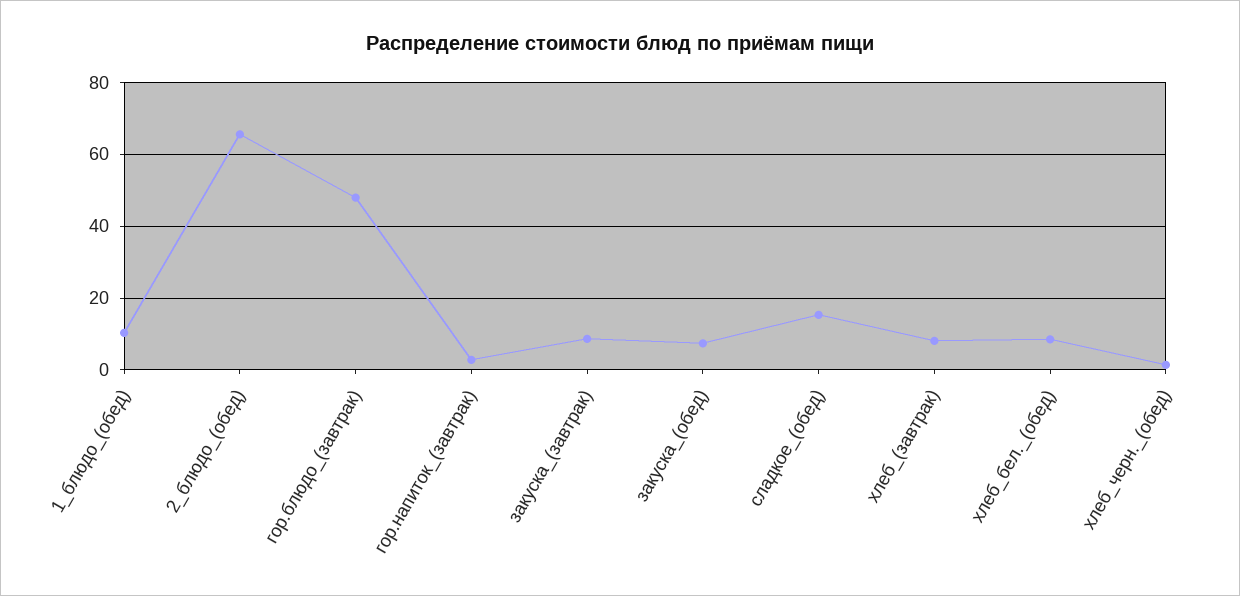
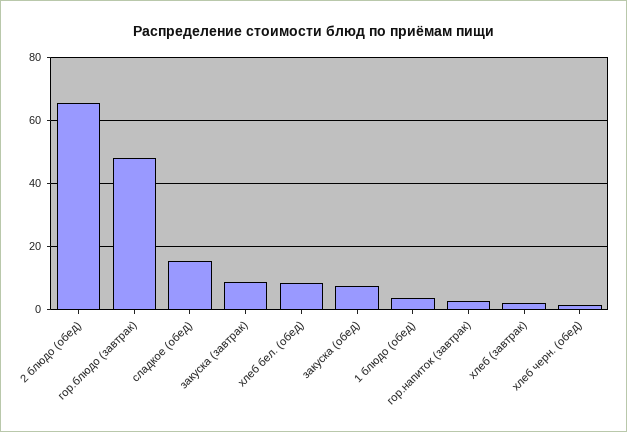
1_блюдо_(обед): 10 -> 4
хлеб_(завтрак): 8 -> 2

